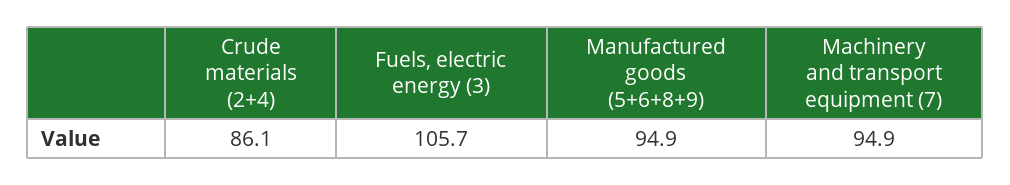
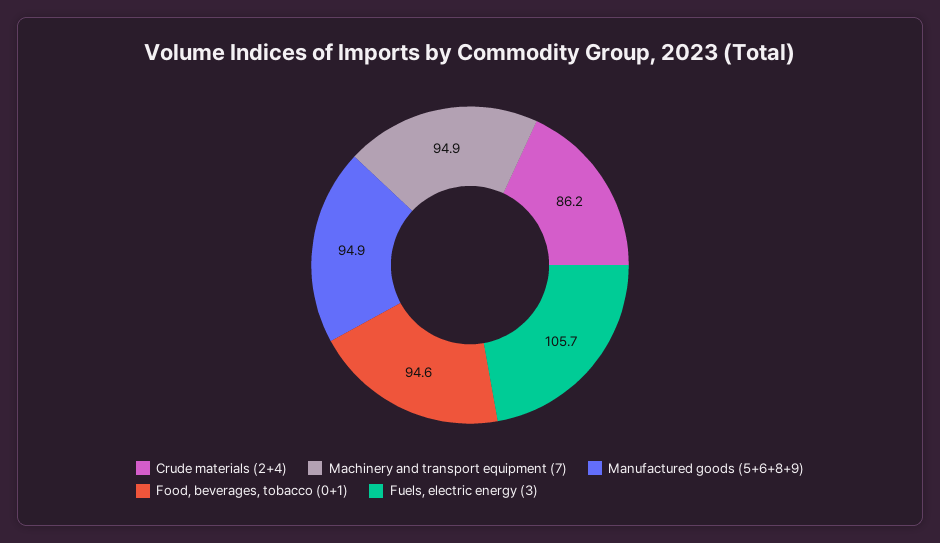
Crude materials (2+4): 86.1 -> 86.2
Food, beverages, tobacco (0+1): none -> 94.6

